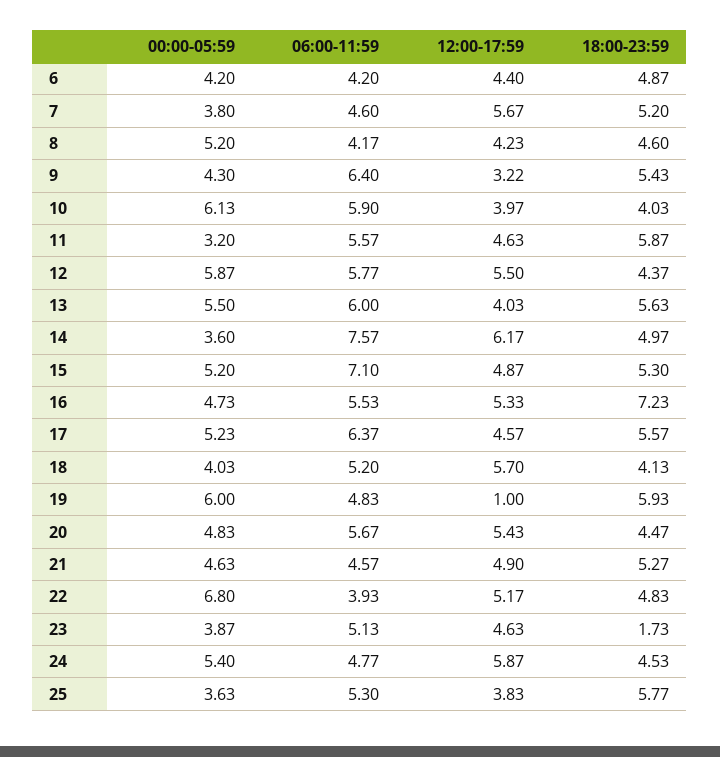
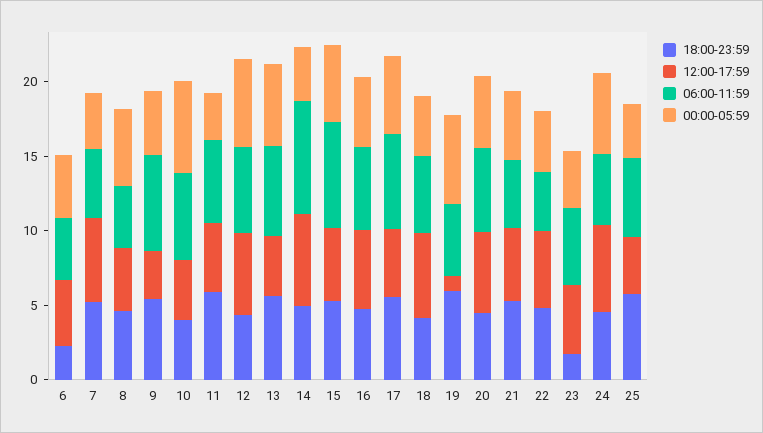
18:00-23:59, 6: 4.87 -> 2
18:00-23:59, 16: 7.23 -> 5
00:00-05:59, 22: 6.8 -> 4

